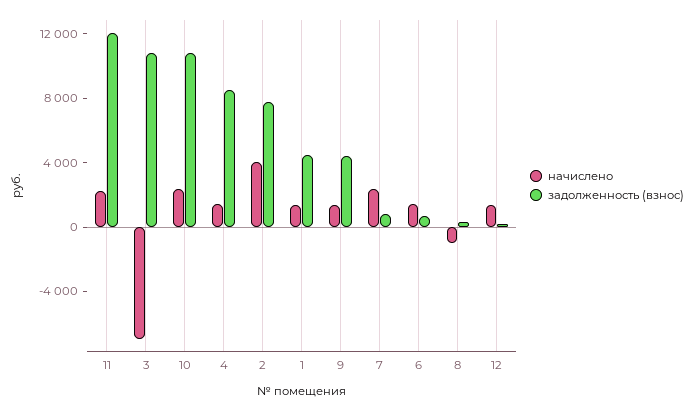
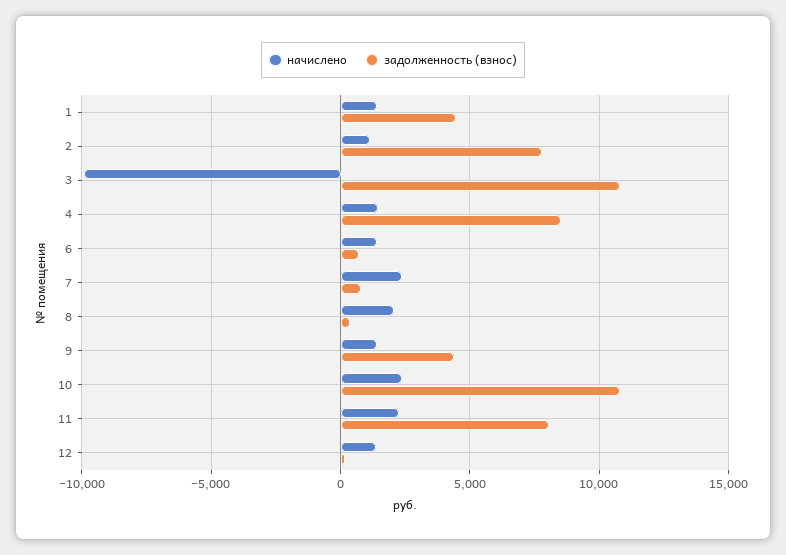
задолженность (взнос), 11: 12000 -> 8000
начислено, 3: -7000 -> -10000
начислено, 2: 4000 -> 1000
начислено, 8: -1000 -> 2000

